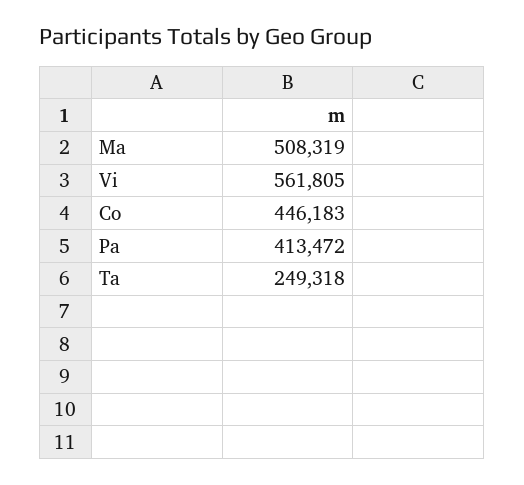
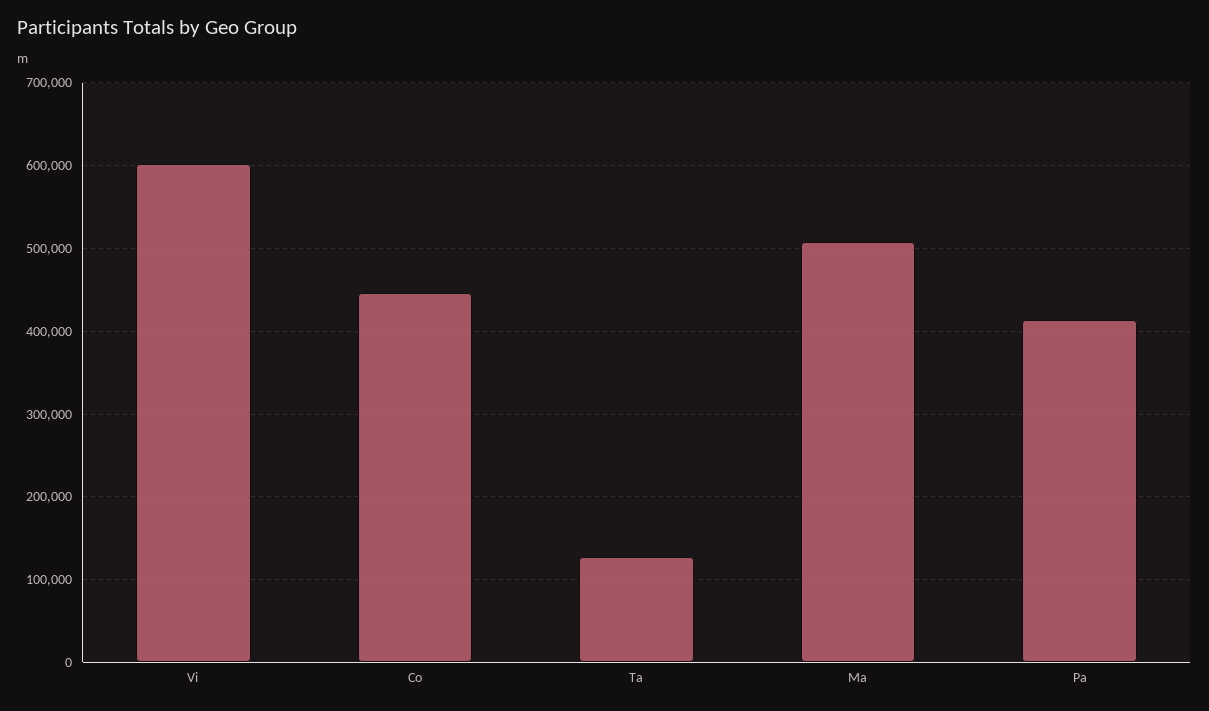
Vi: 561805 -> 600000
Ta: 249318 -> 130000

